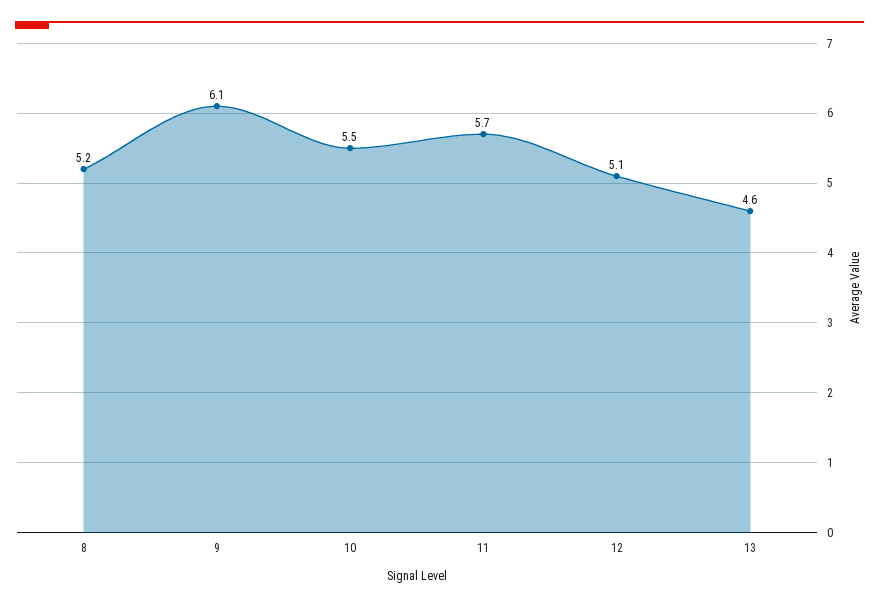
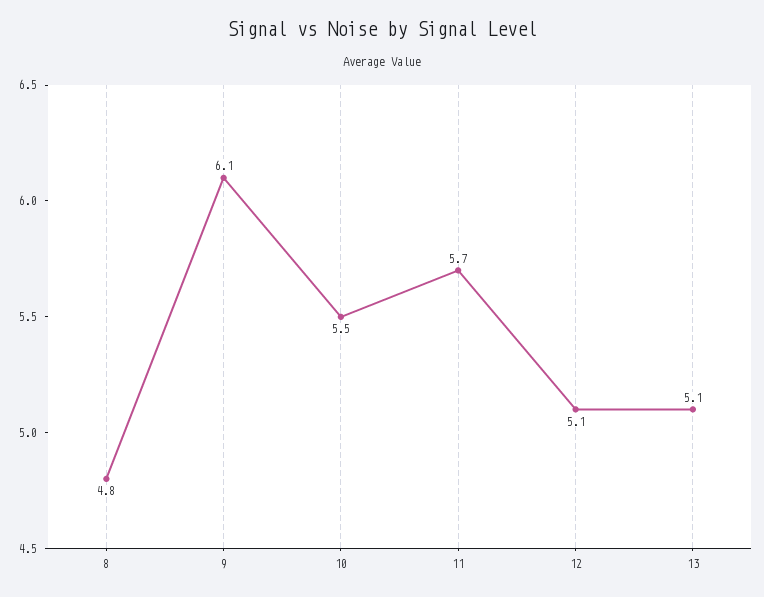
8: 5.2 -> 4.8
13: 4.6 -> 5.1

